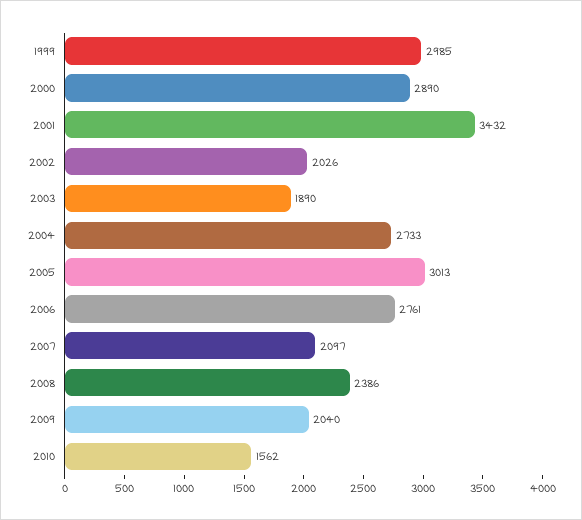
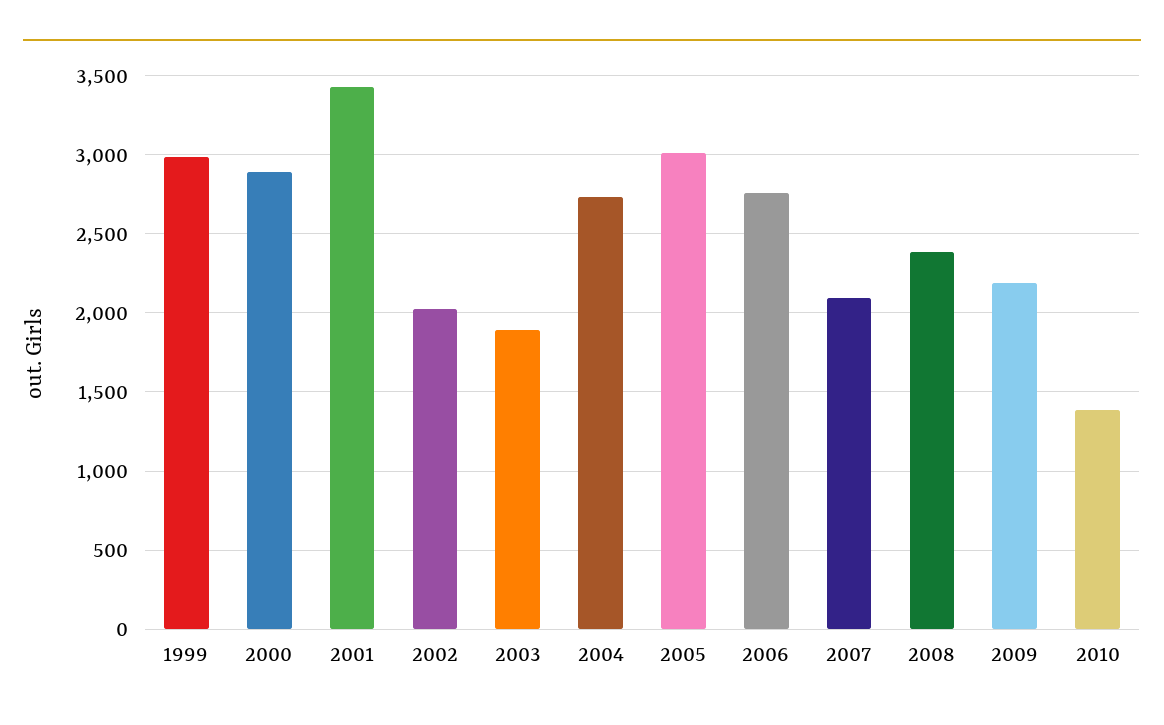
2009: 2040 -> 2200
2010: 1562 -> 1400

